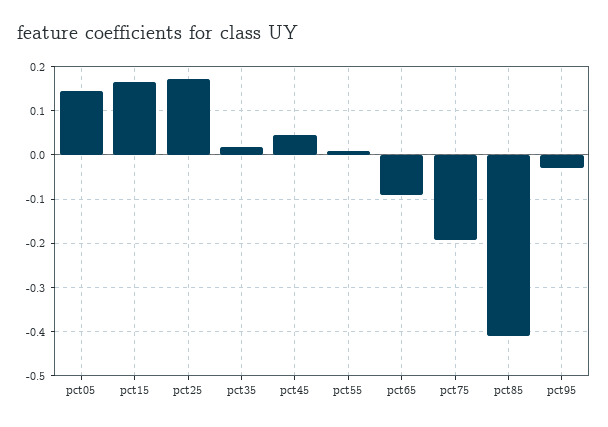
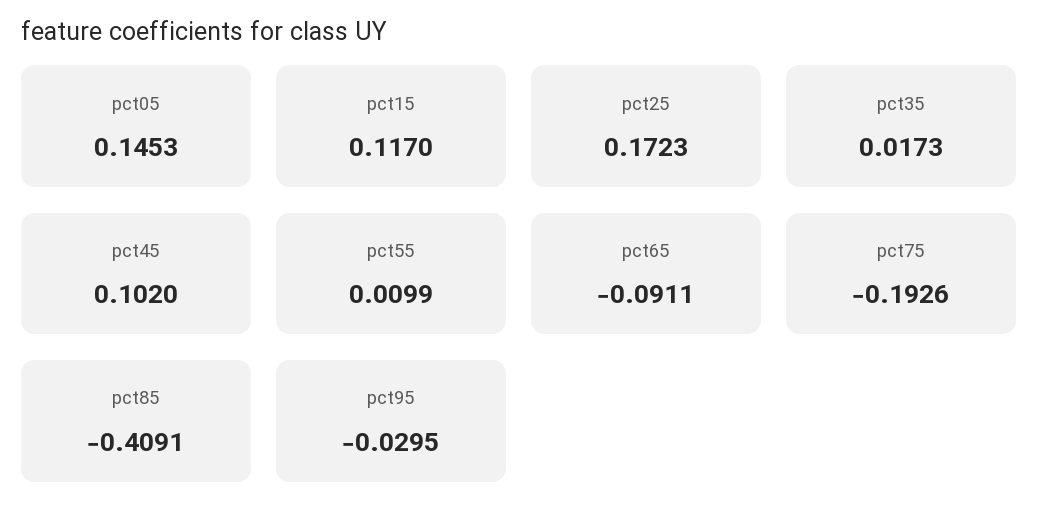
pct15: 0.16 -> 0.117
pct45: 0.04 -> 0.102

